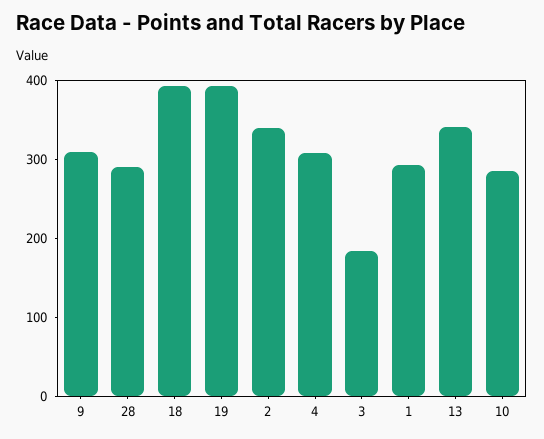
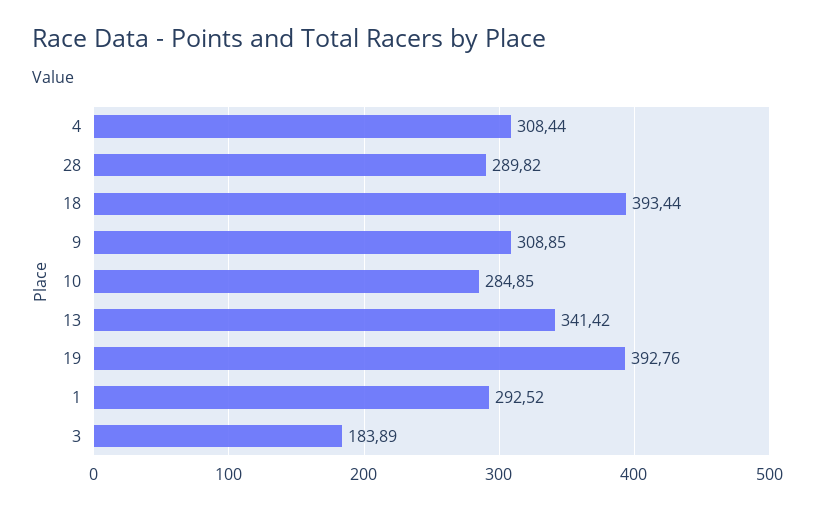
2: 340 -> none

